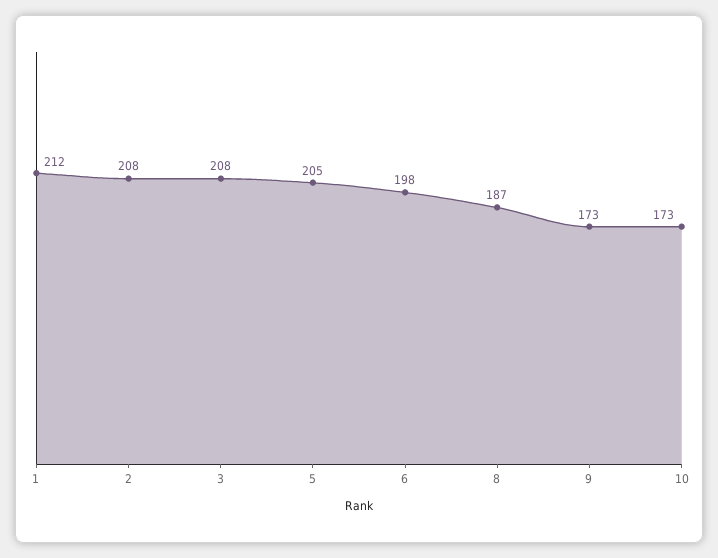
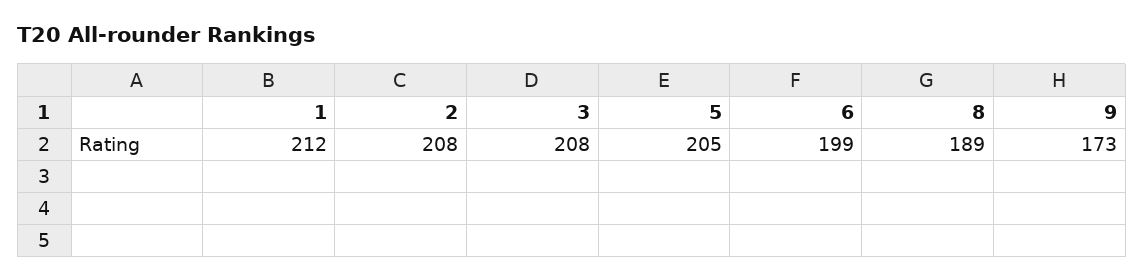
6: 198 -> 199
8: 187 -> 189
10: 173 -> none

